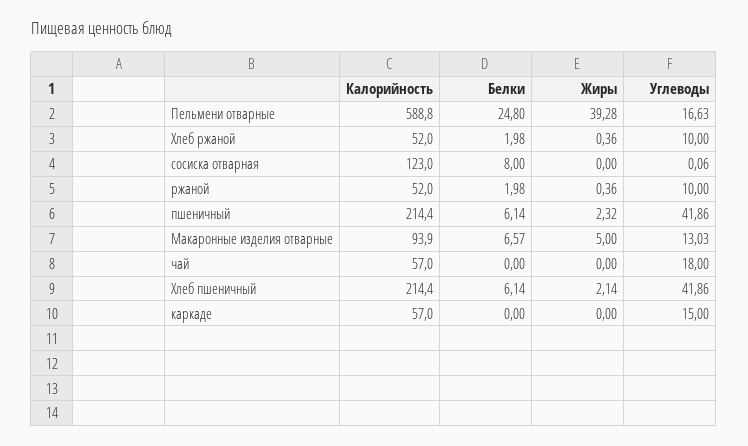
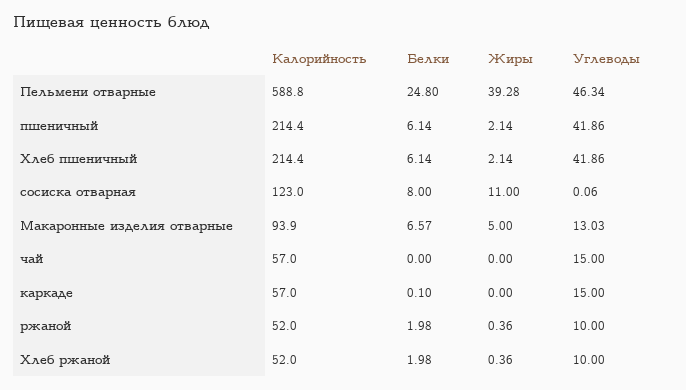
Углеводы, Пельмени отварные: 16.63 -> 46.34
Жиры, сосиска отварная: 0 -> 11
Жиры, пшеничный: 2.32 -> 2.14
Углеводы, чай: 18 -> 15
Белки, каркаде: 0 -> 0.1

